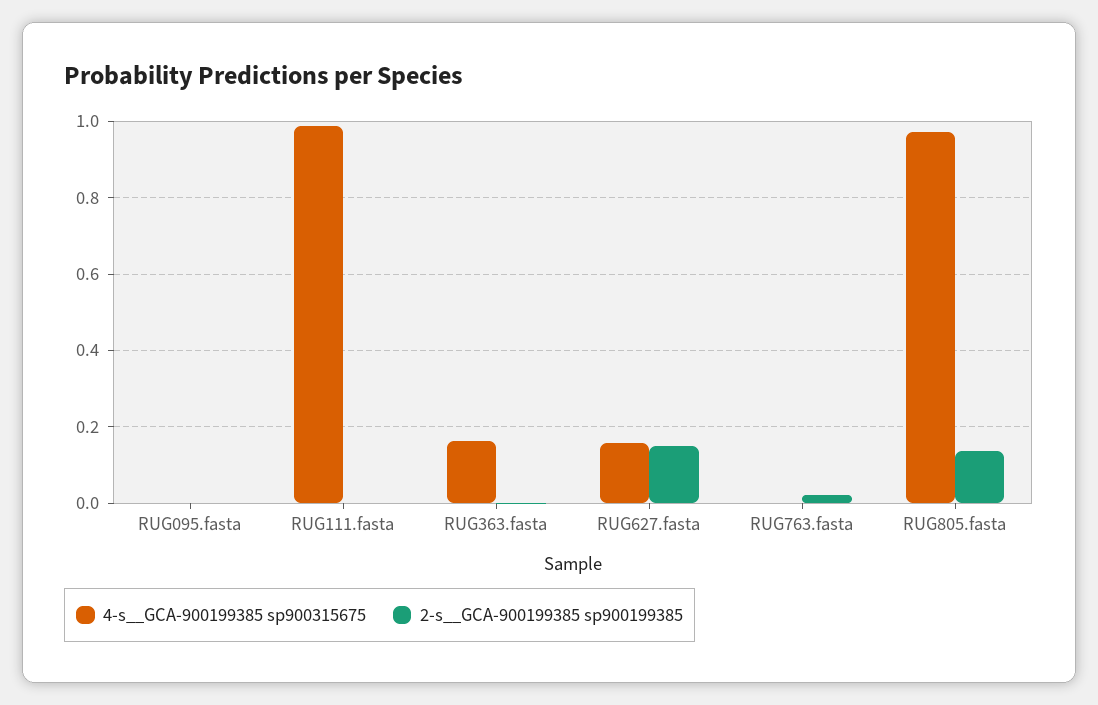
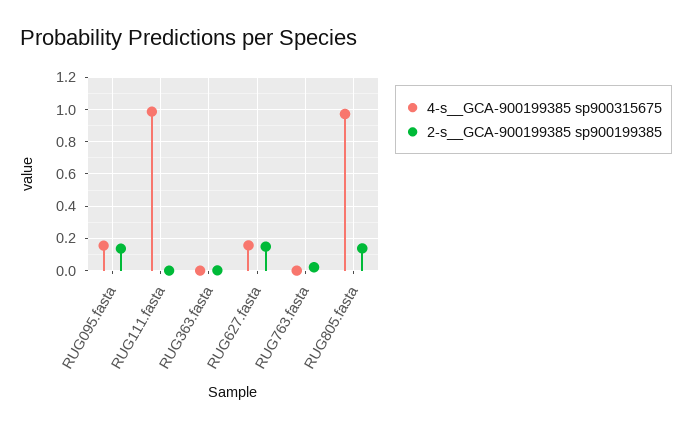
4-s__GCA-900199385 sp900315675, RUG095.fasta: 0 -> 0.15
2-s__GCA-900199385 sp900199385, RUG095.fasta: 0 -> 0.15
4-s__GCA-900199385 sp900315675, RUG363.fasta: 0.16 -> 0

